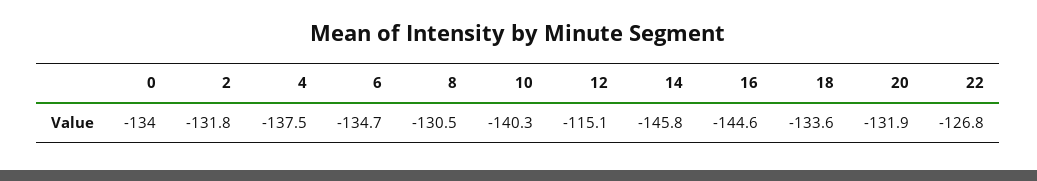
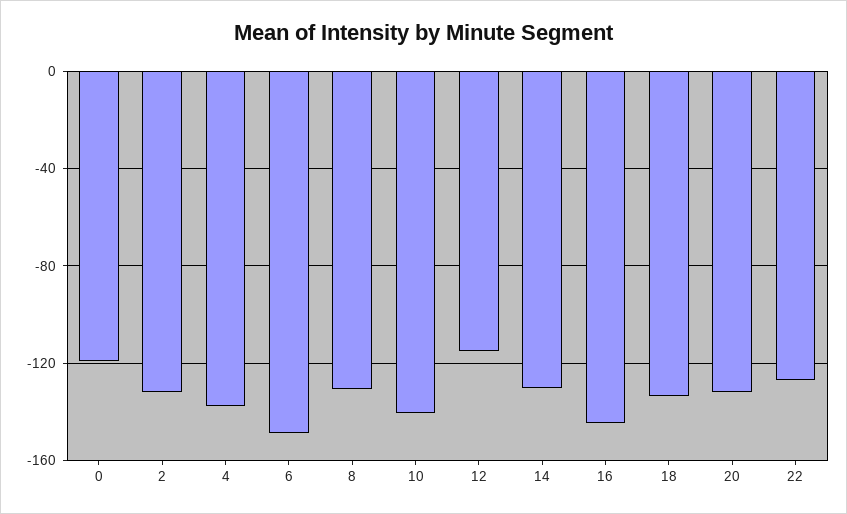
0: -134 -> -120
6: -134.7 -> -150
14: -145.8 -> -130

